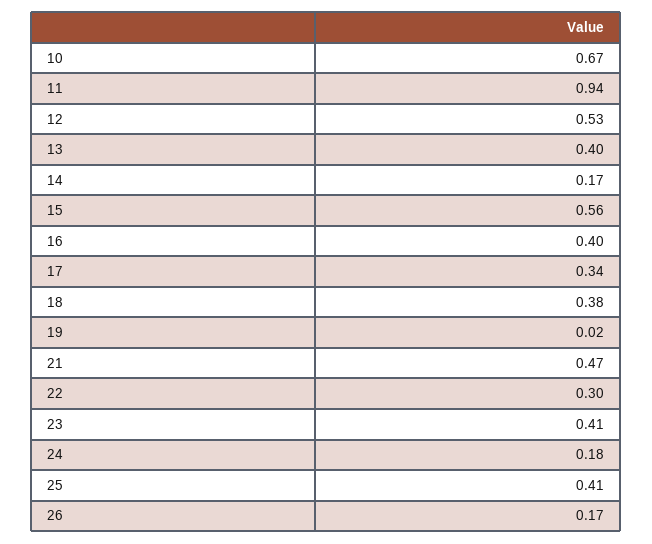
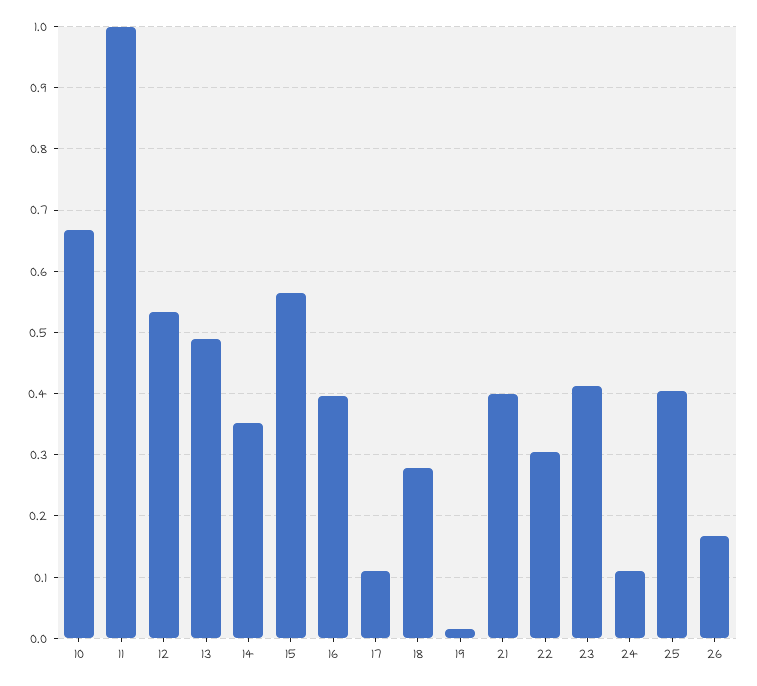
11: 0.94 -> 1
13: 0.4 -> 0.49
14: 0.17 -> 0.35
17: 0.34 -> 0.11
18: 0.38 -> 0.28
21: 0.47 -> 0.4
24: 0.18 -> 0.11

